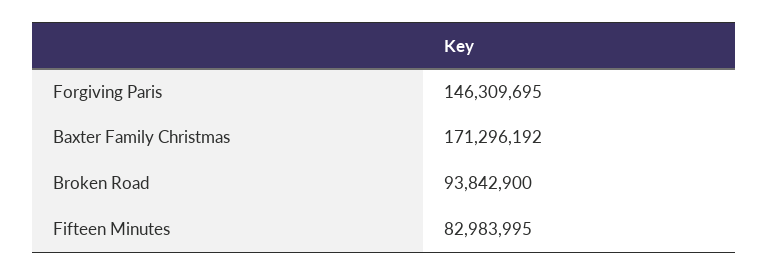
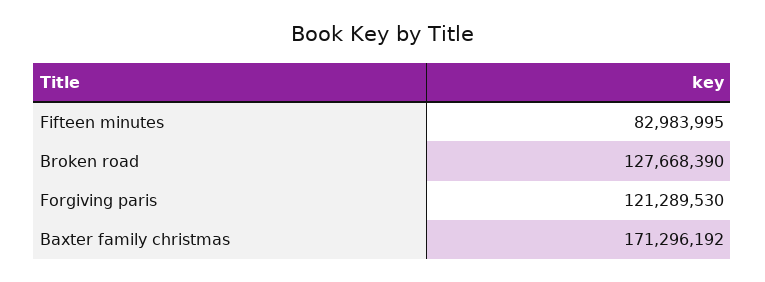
Forgiving Paris: 146309695 -> 121289530
Broken Road: 93842900 -> 127668390

